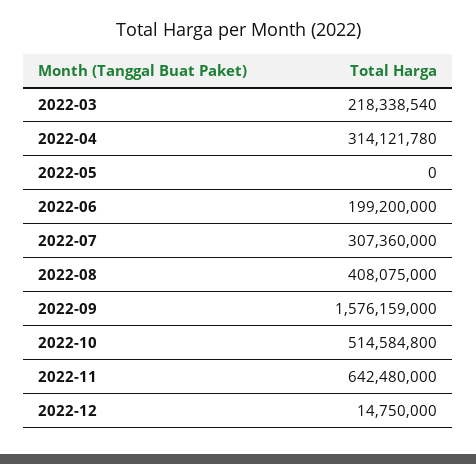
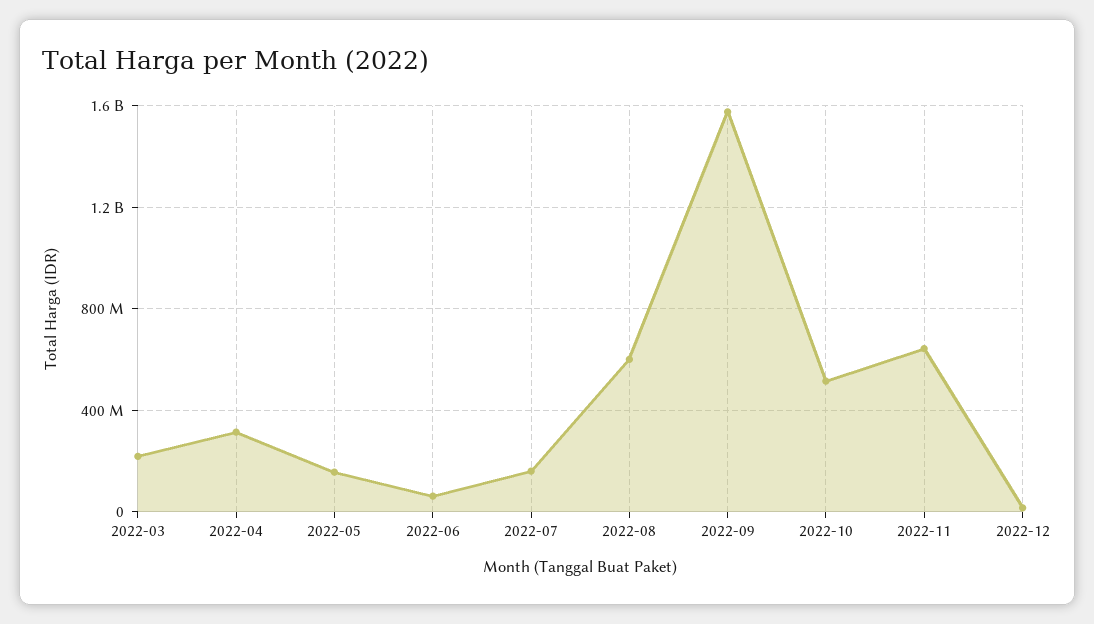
2022-05: 0 -> 150000000
2022-06: 199200000 -> 50000000
2022-07: 307360000 -> 150000000
2022-08: 408075000 -> 600000000

